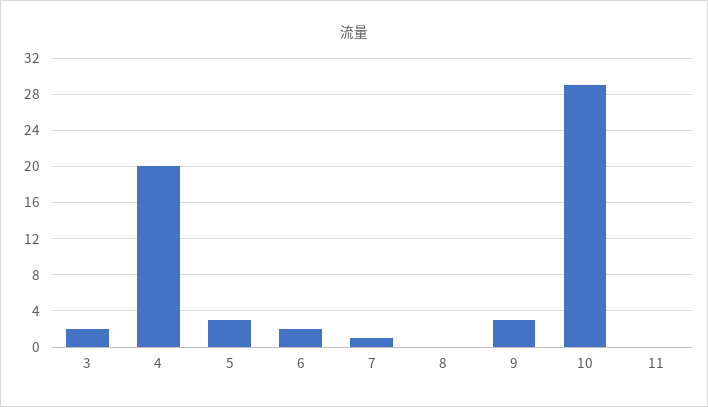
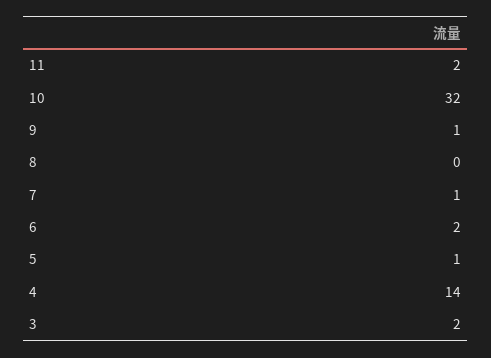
4: 20 -> 14
5: 3 -> 1
9: 3 -> 1
10: 29 -> 32
11: 0 -> 2

